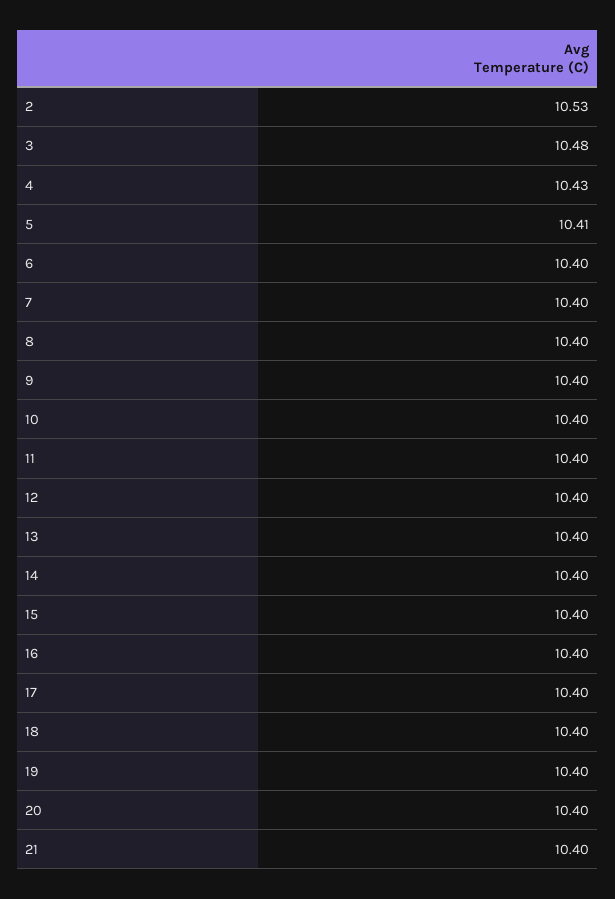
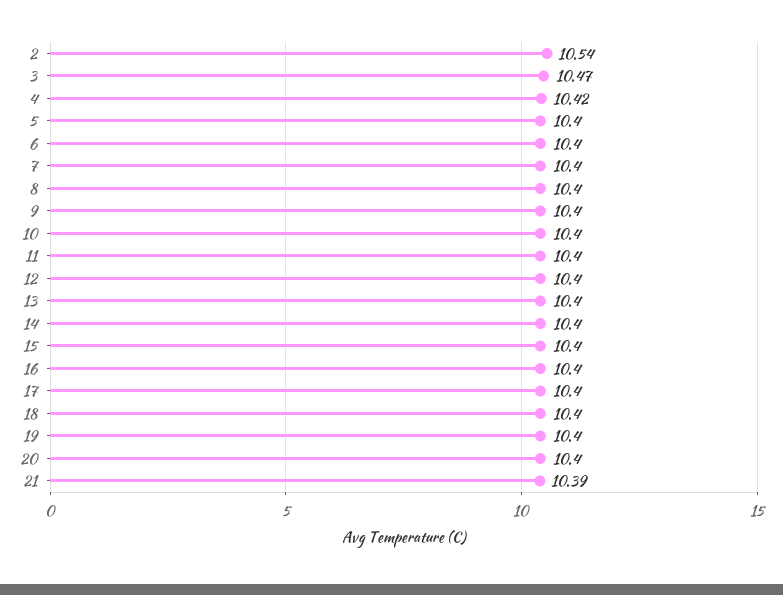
2: 10.53 -> 10.54
3: 10.48 -> 10.47
4: 10.43 -> 10.42
5: 10.41 -> 10.4
21: 10.4 -> 10.39

